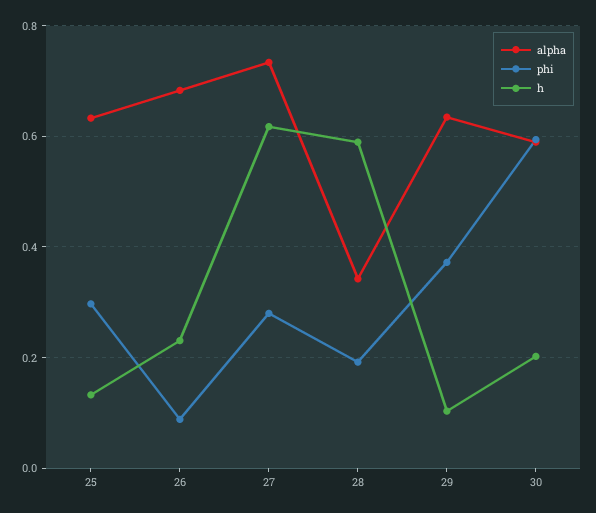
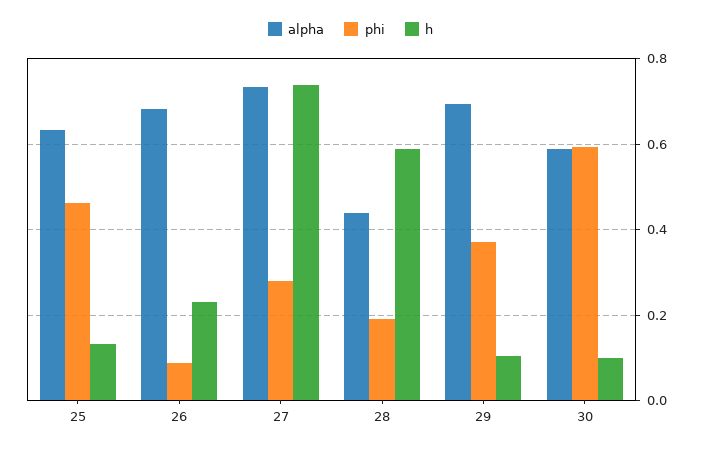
phi, 25: 0.3 -> 0.46
h, 27: 0.62 -> 0.74
alpha, 28: 0.34 -> 0.44
alpha, 29: 0.64 -> 0.7
h, 30: 0.2 -> 0.1

